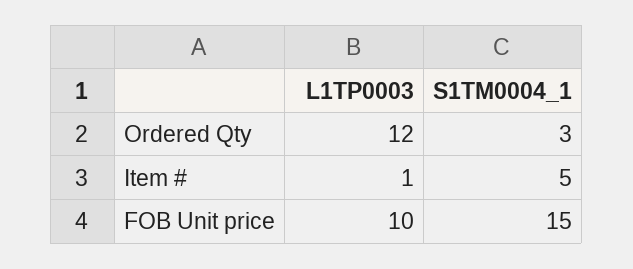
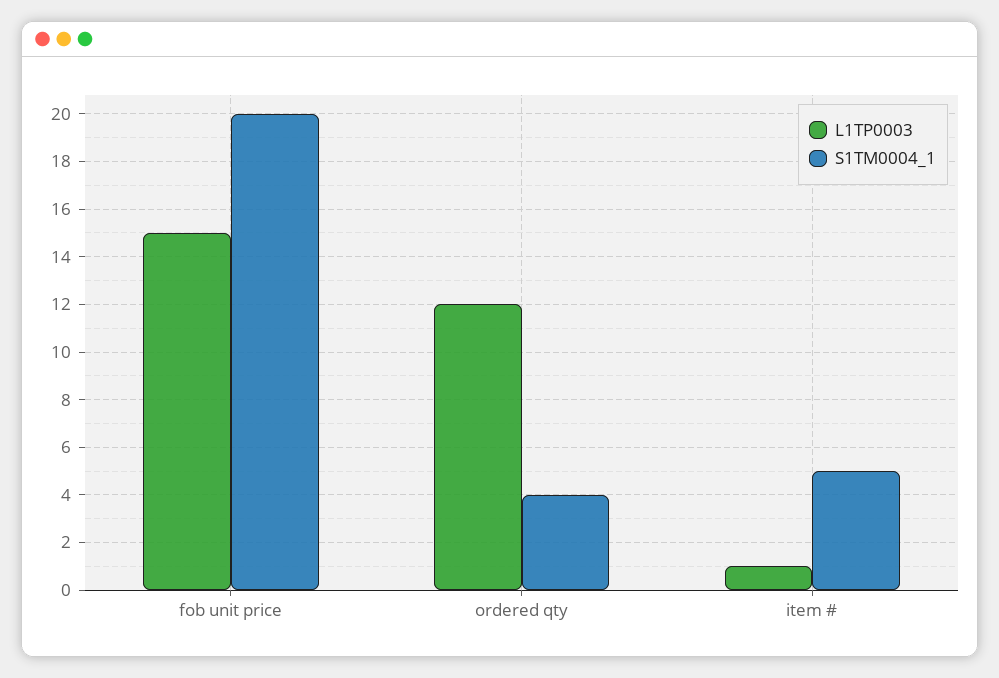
S1TM0004_1, Ordered Qty: 3 -> 4
L1TP0003, FOB Unit price: 10 -> 15
S1TM0004_1, FOB Unit price: 15 -> 20

